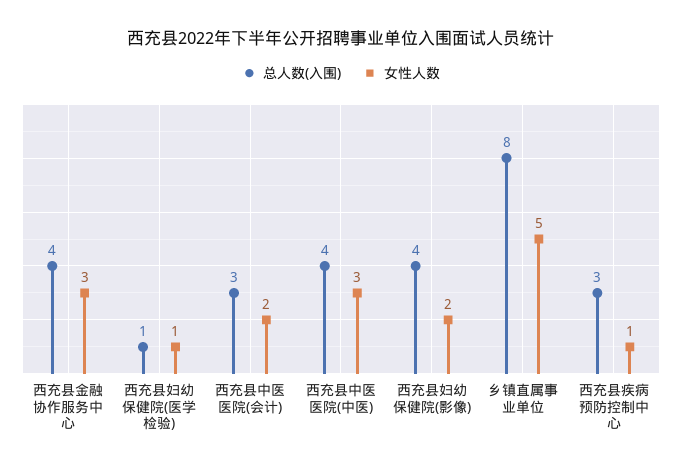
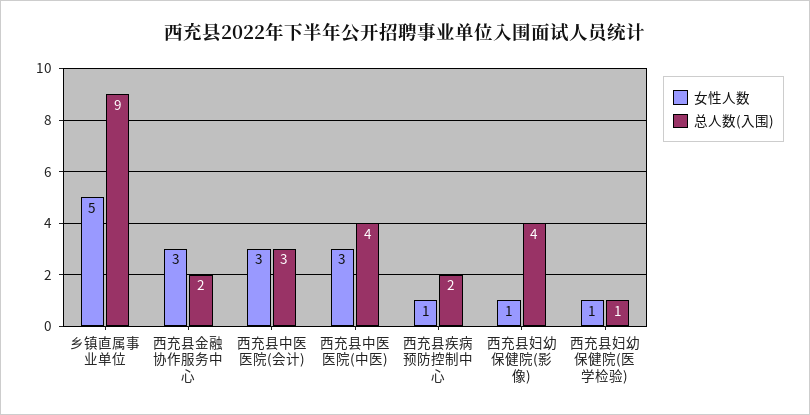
总人数(入围), 西充县金融协作服务中心: 4 -> 2
女性人数, 西充县中医医院(会计): 2 -> 3
女性人数, 西充县妇幼保健院(影像): 2 -> 1
总人数(入围), 乡镇直属事业单位: 8 -> 9
总人数(入围), 西充县疾病预防控制中心: 3 -> 2

